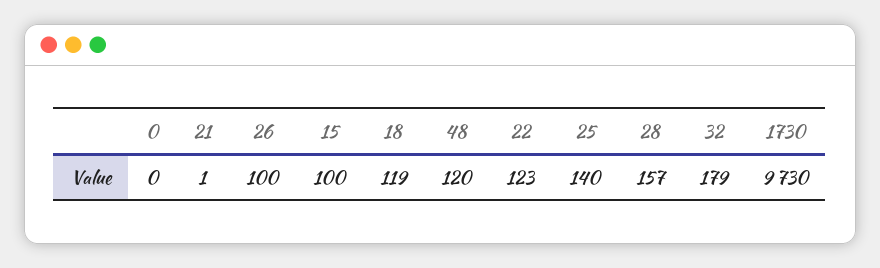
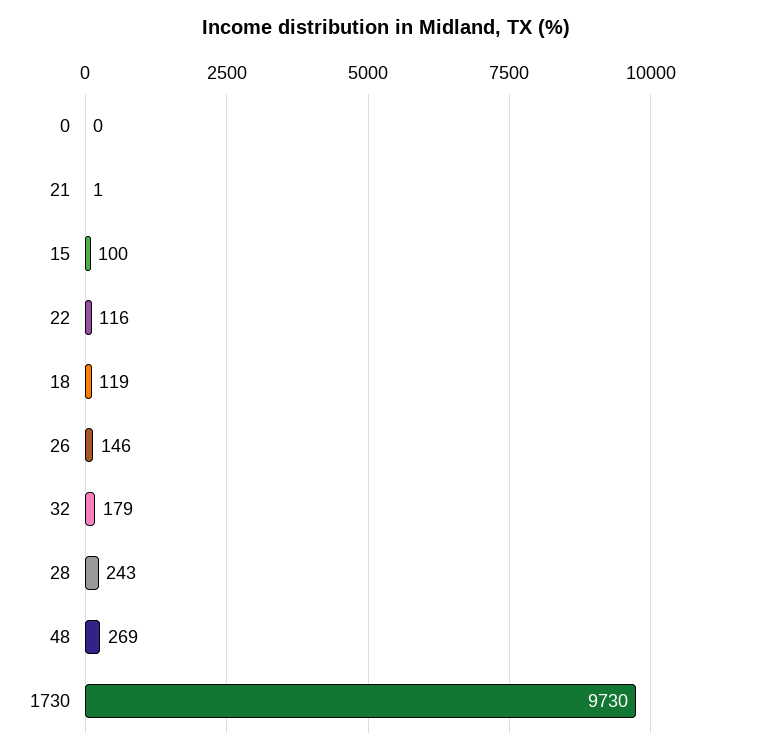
26: 100 -> 146
48: 120 -> 269
22: 123 -> 116
25: 140 -> none
28: 157 -> 243

